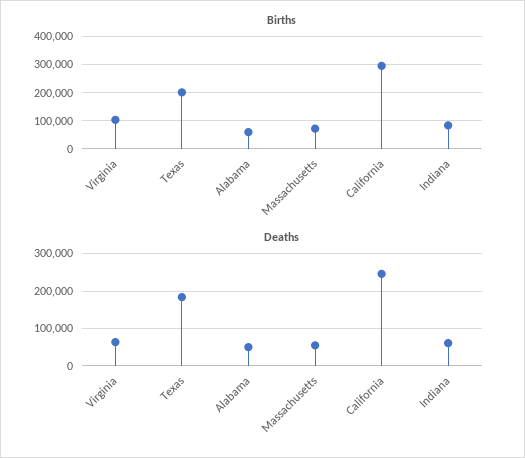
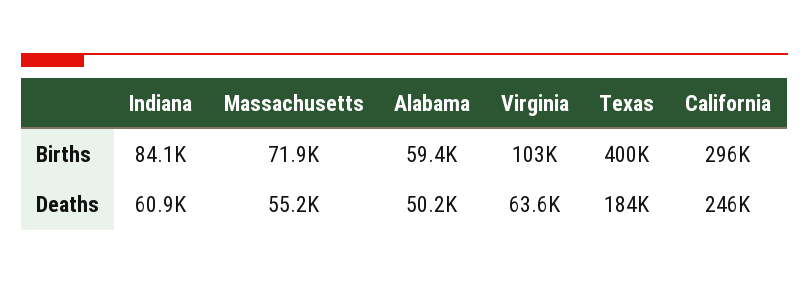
Births, Texas: 200000 -> 400000

